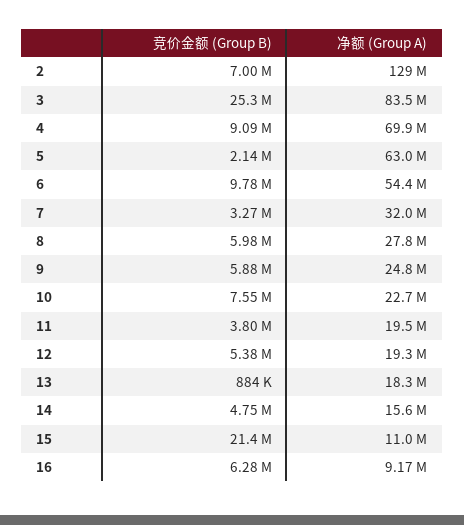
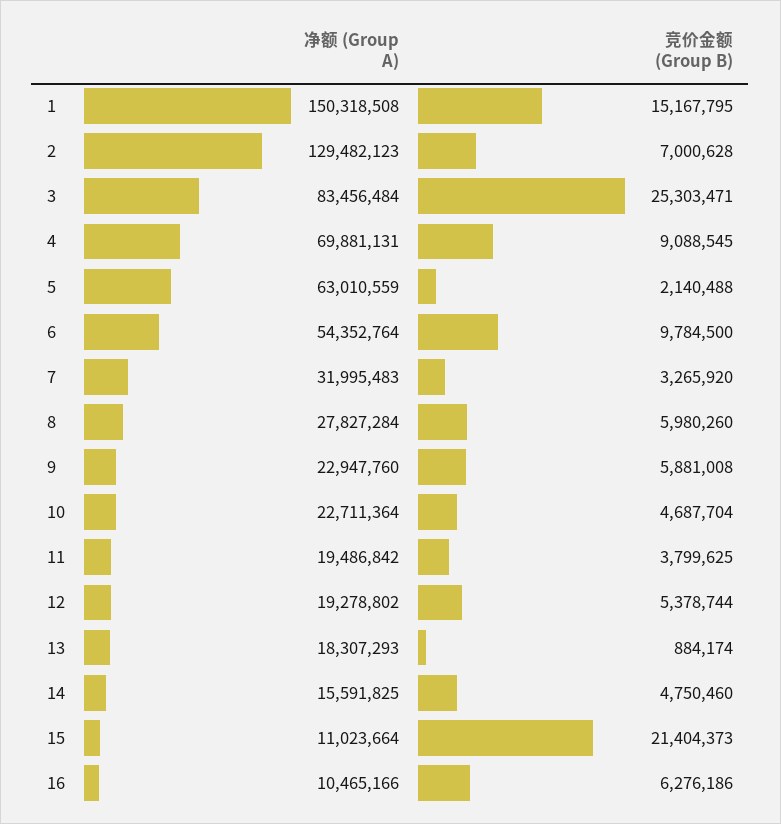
净额 (Group A), 9: 24800000 -> 22947760
竞价金额 (Group B), 10: 7550000 -> 4687704
净额 (Group A), 16: 9170000 -> 10465166
净额 (Group A), 1: none -> 150318508
竞价金额 (Group B), 1: none -> 15167795

